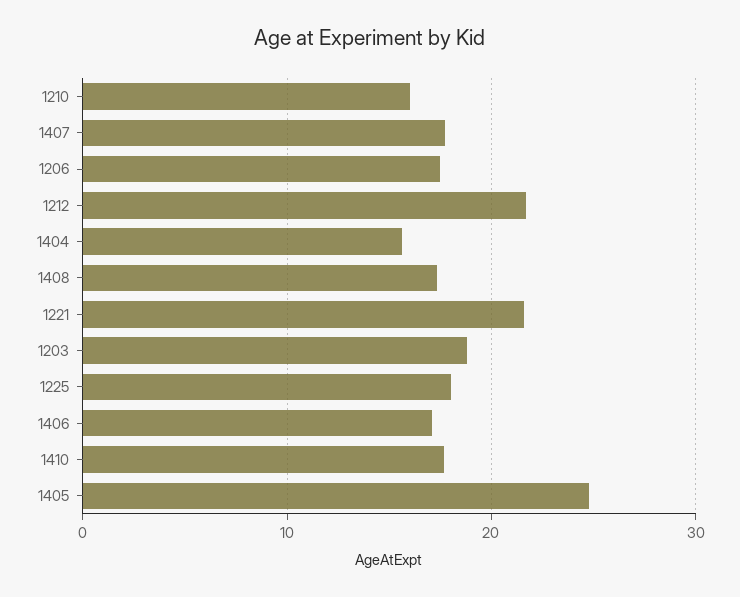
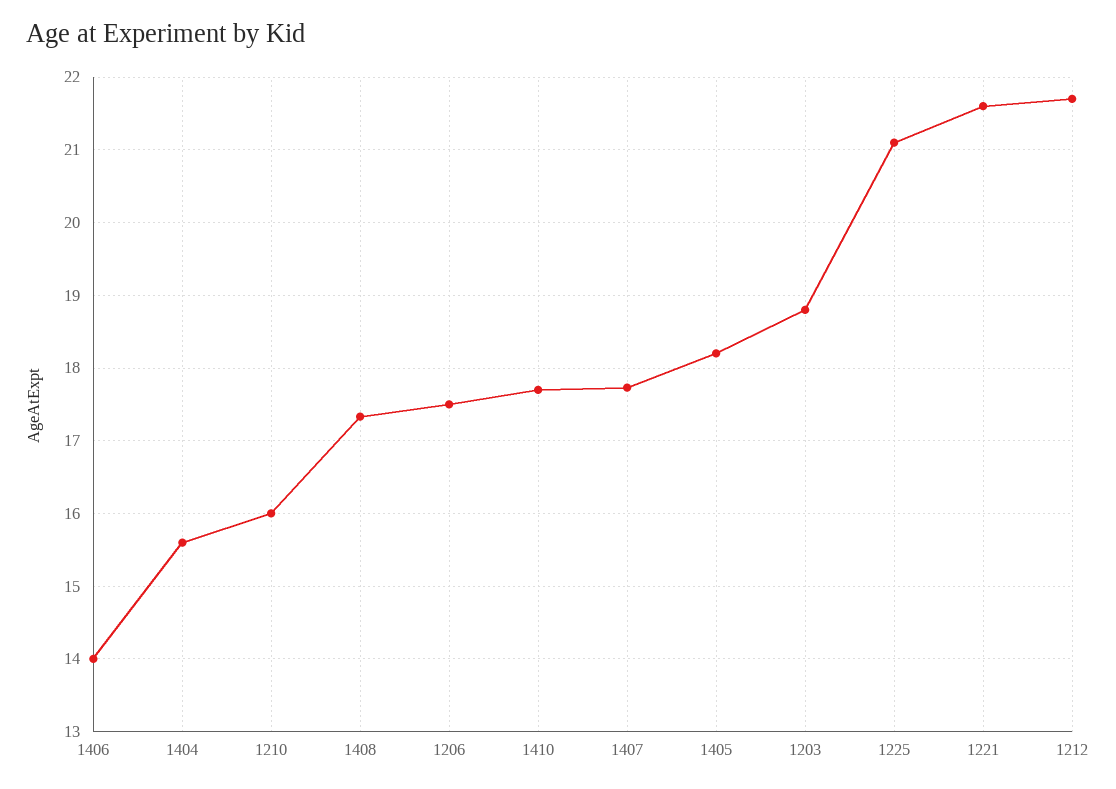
1225: 18 -> 21.1
1406: 17 -> 14
1405: 25 -> 18.2

